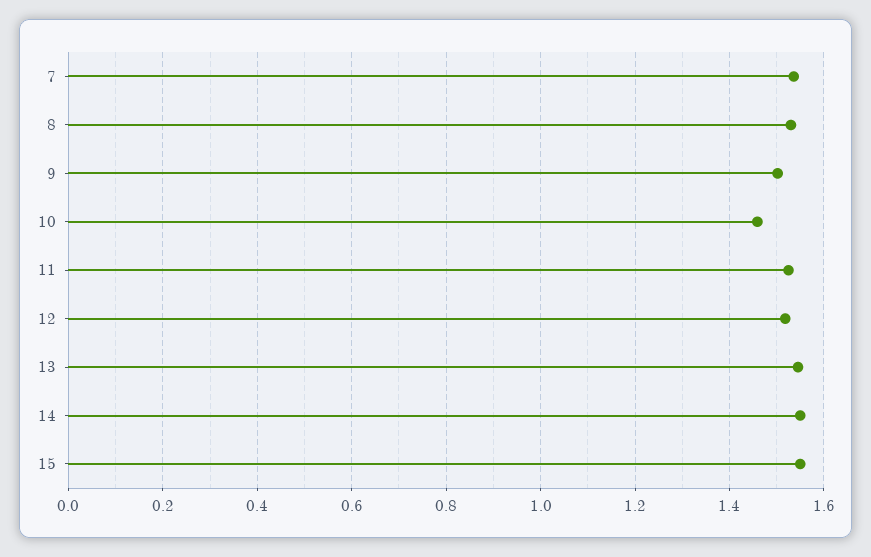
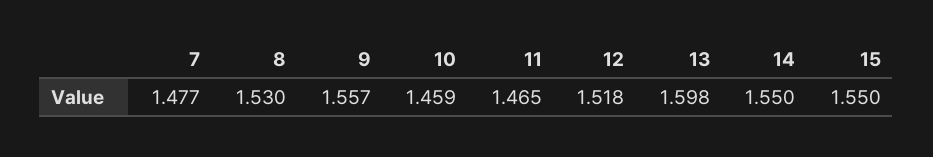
7: 1.54 -> 1.477
9: 1.5 -> 1.557
11: 1.52 -> 1.465
13: 1.54 -> 1.598

